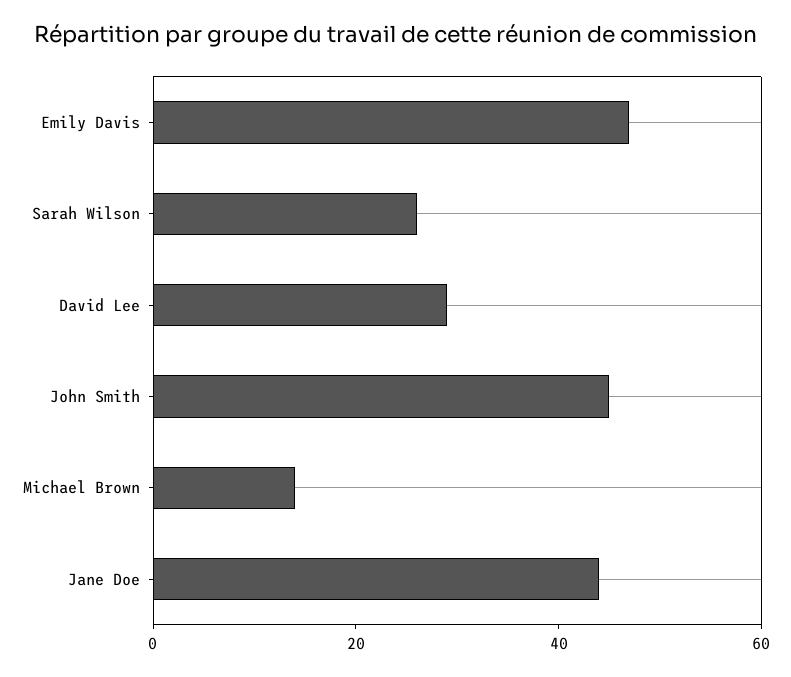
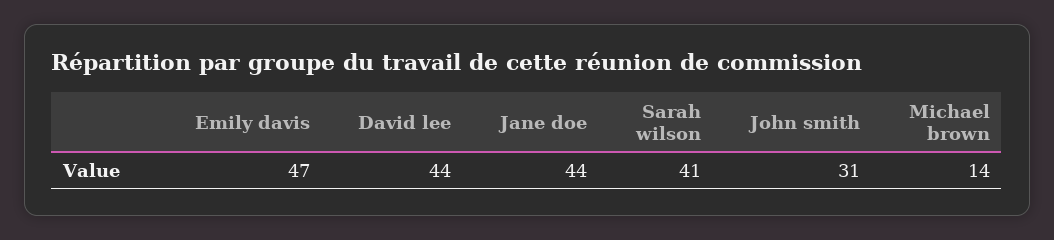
Sarah Wilson: 25 -> 41
David Lee: 30 -> 44
John Smith: 45 -> 31

